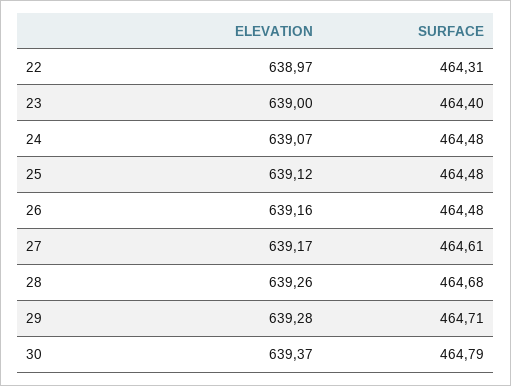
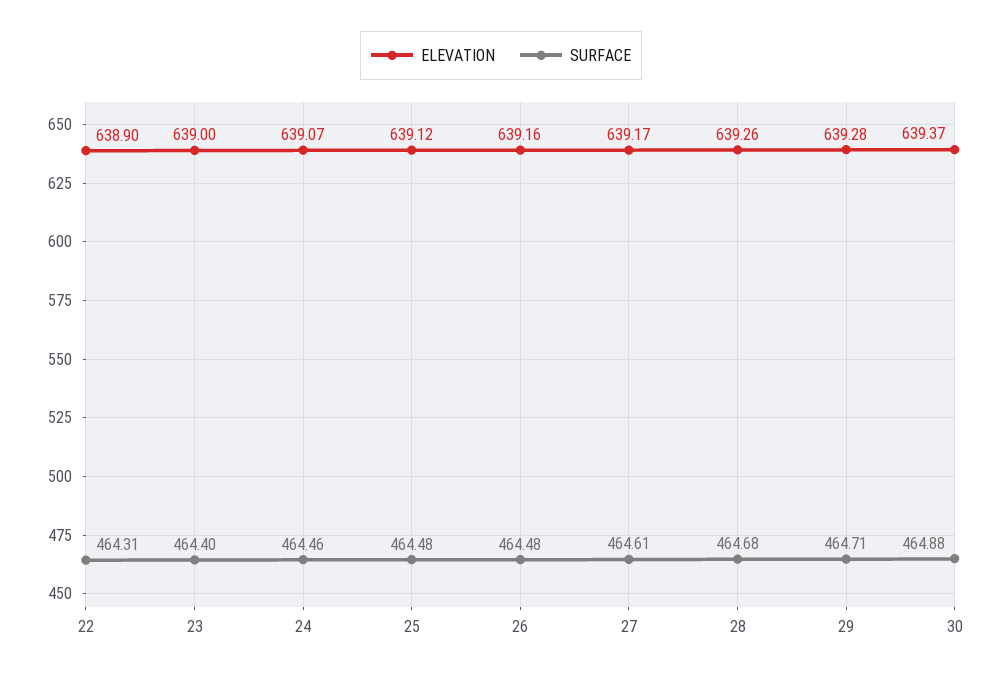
ELEVATION, 22: 638.97 -> 638.9
SURFACE, 24: 464.48 -> 464.46
SURFACE, 30: 464.79 -> 464.88

